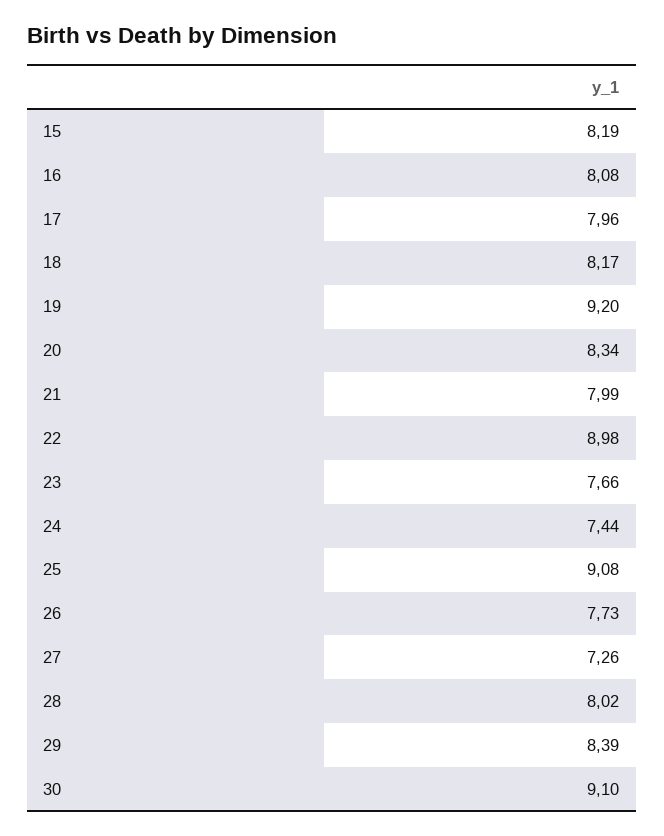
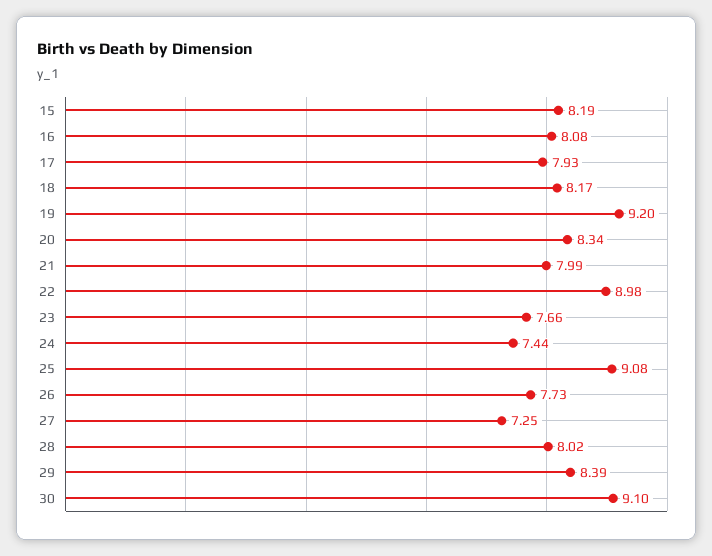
17: 7.96 -> 7.93
27: 7.26 -> 7.25

